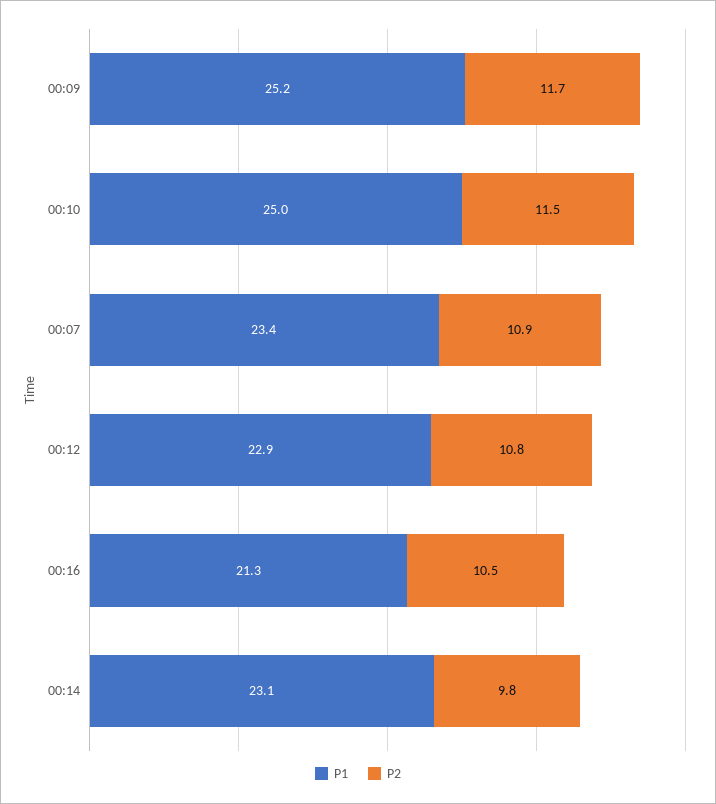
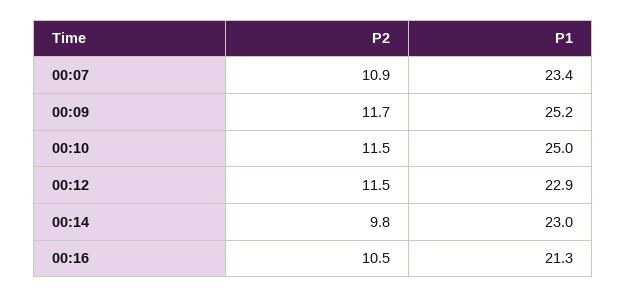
P2, 00:12: 10.8 -> 11.5
P1, 00:14: 23.1 -> 23

